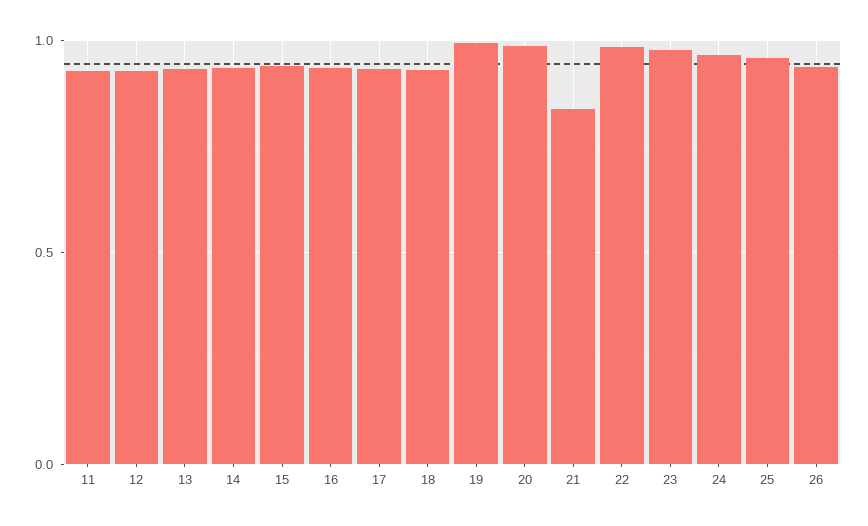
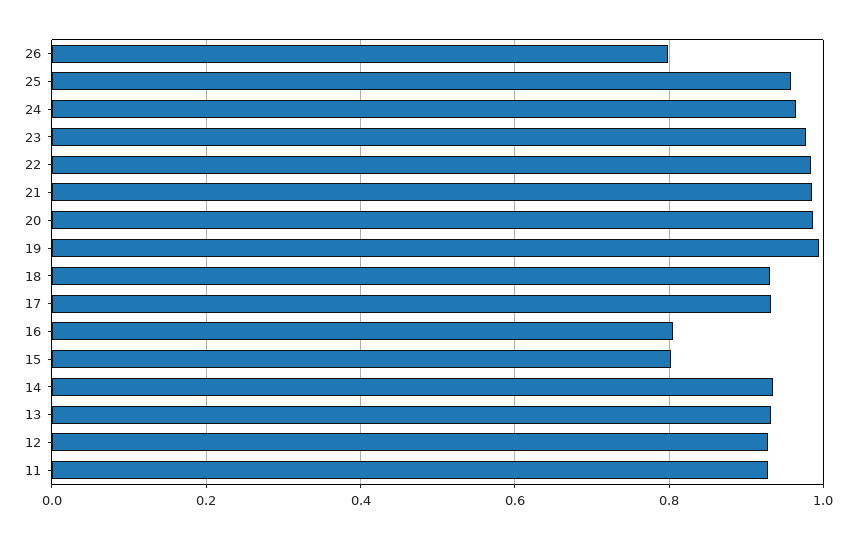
15: 0.95 -> 0.8
16: 0.95 -> 0.8
21: 0.85 -> 0.98
26: 0.95 -> 0.8

